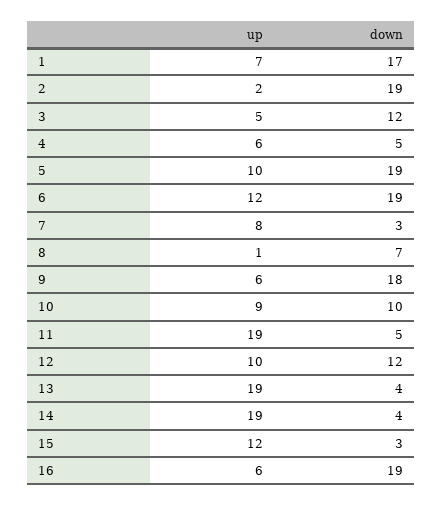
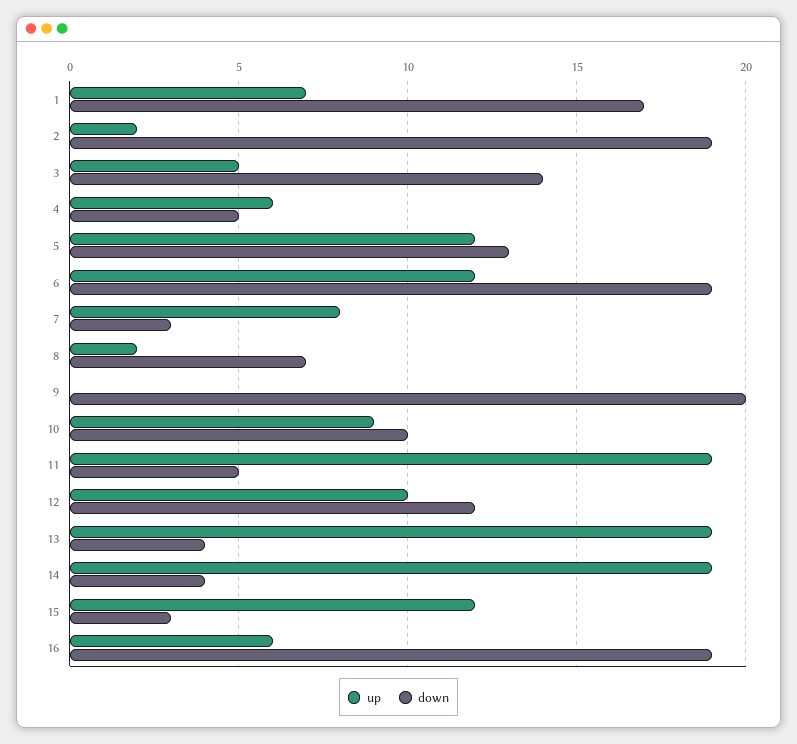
down, 3: 12 -> 14
up, 5: 10 -> 12
down, 5: 19 -> 13
up, 8: 1 -> 2
up, 9: 6 -> 0
down, 9: 18 -> 20

